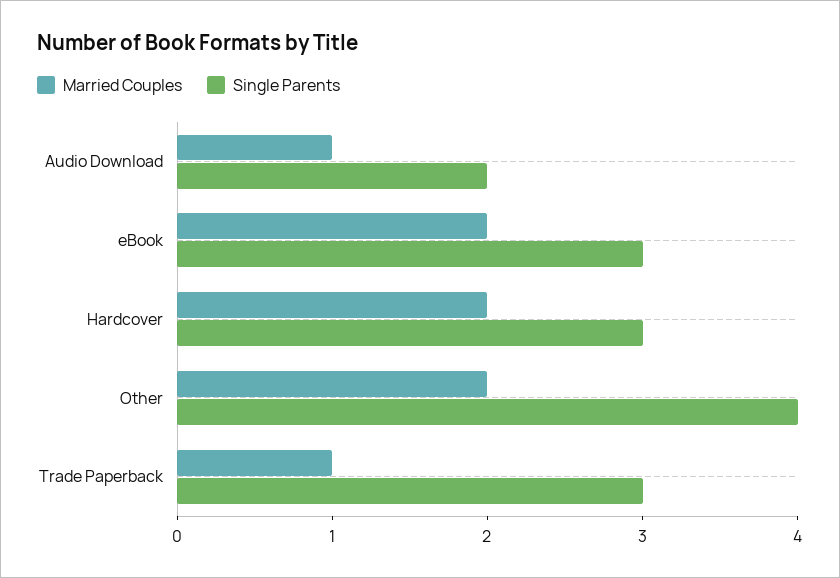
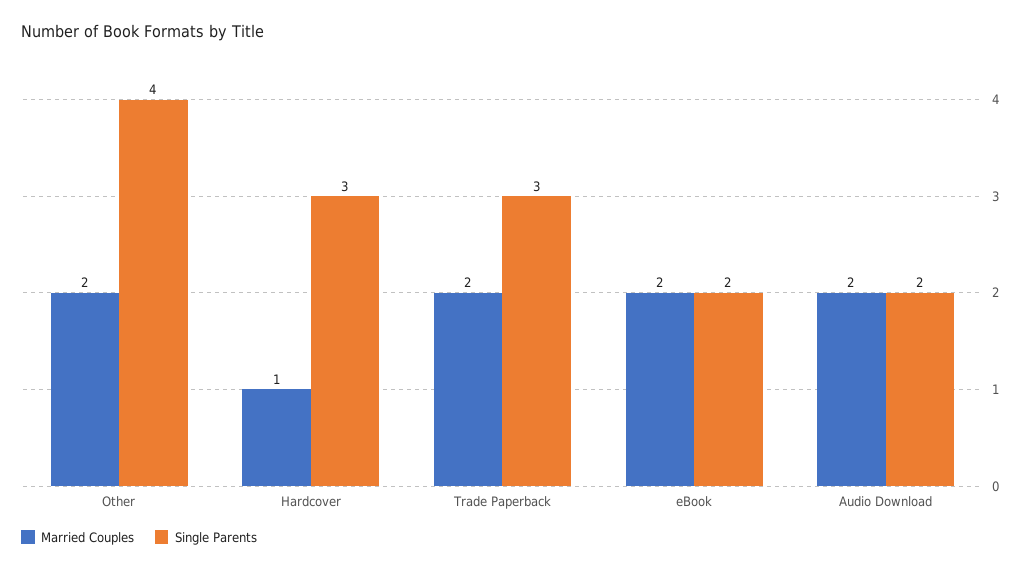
Married Couples, Audio Download: 1 -> 2
Single Parents, eBook: 3 -> 2
Married Couples, Hardcover: 2 -> 1
Married Couples, Trade Paperback: 1 -> 2

